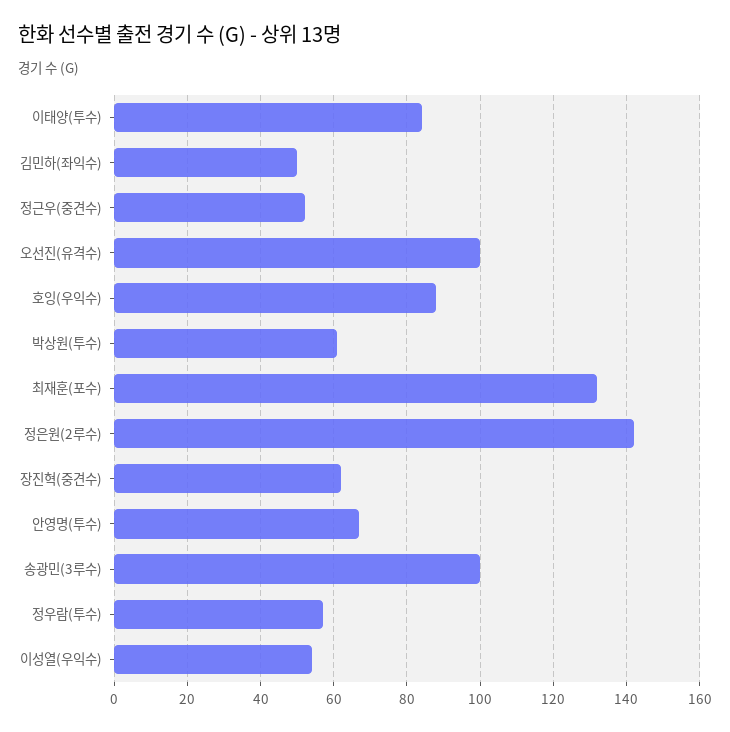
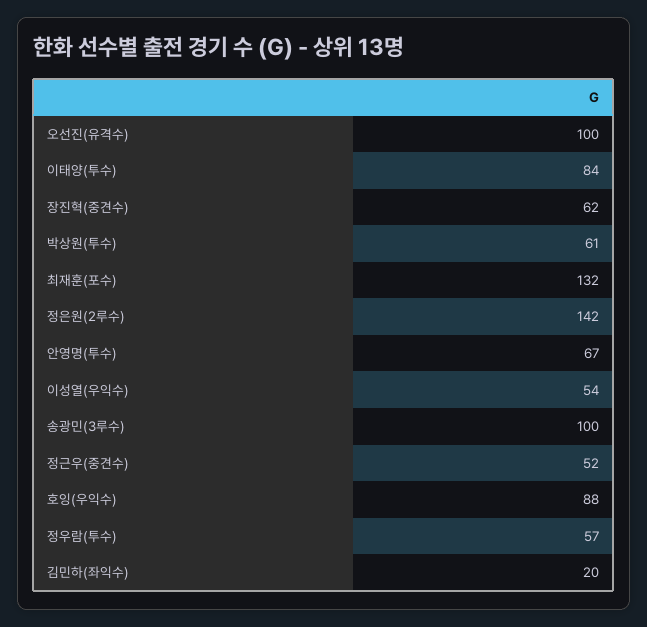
김민하(좌익수): 50 -> 20

